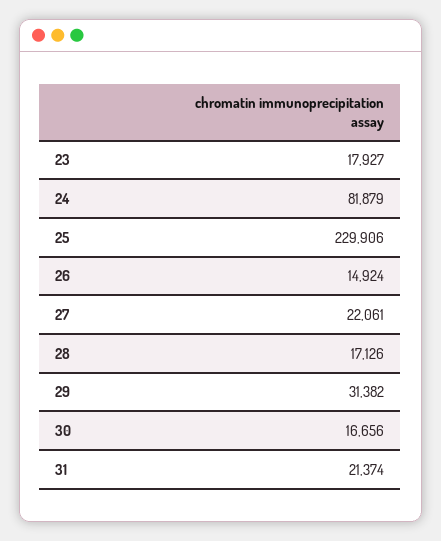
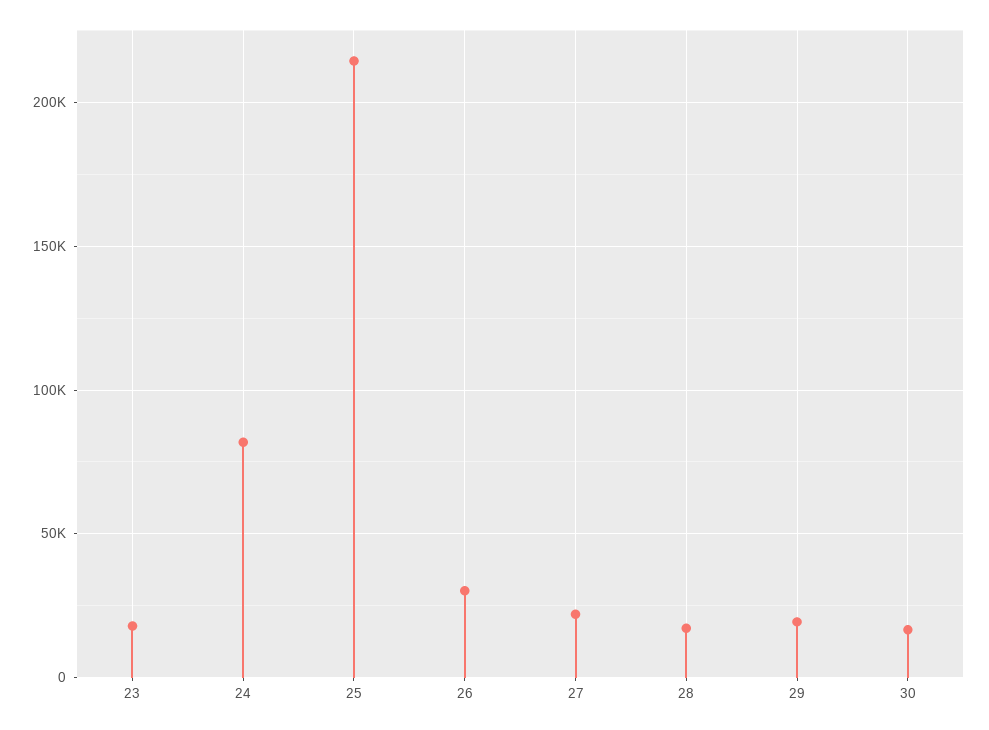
25: 229906 -> 215000
26: 14924 -> 30000
29: 31382 -> 20000
31: 21374 -> none

